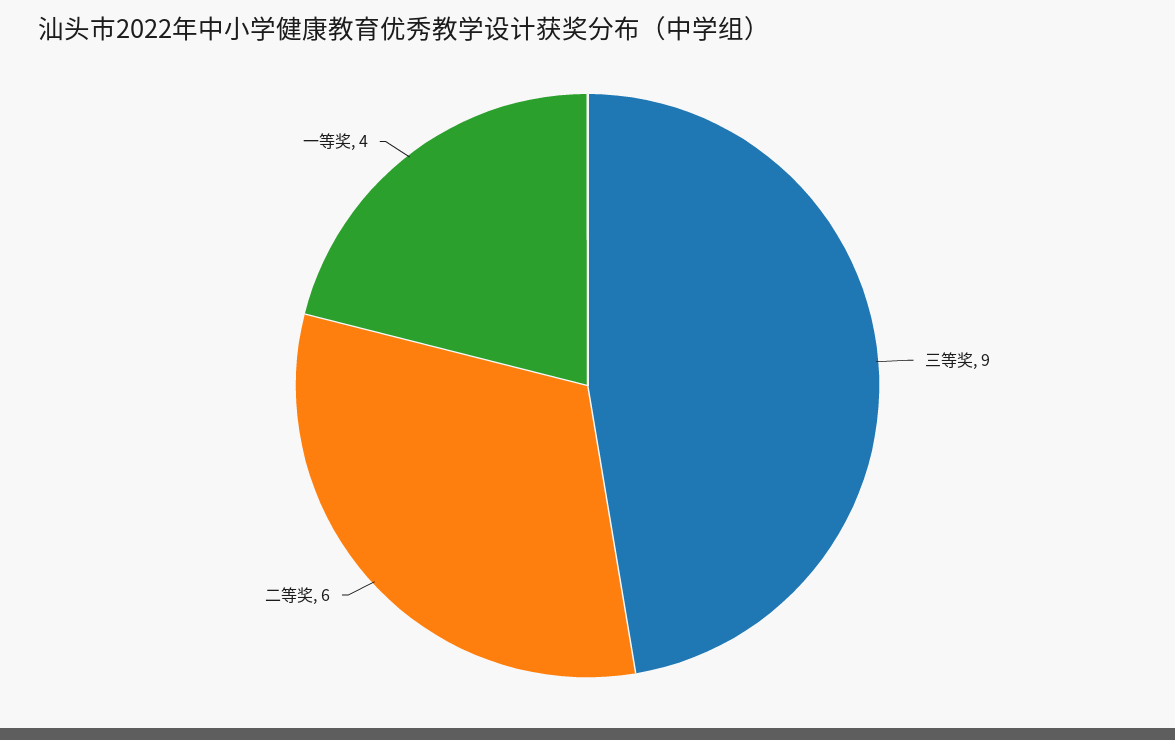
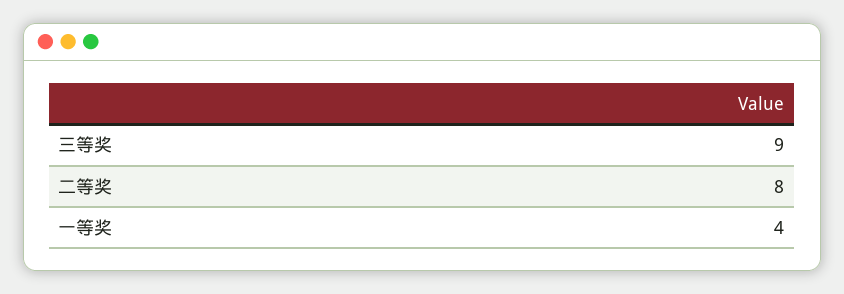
二等奖: 6 -> 8

